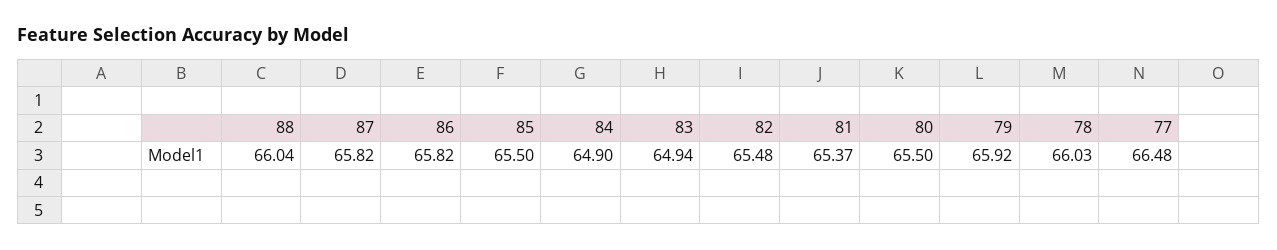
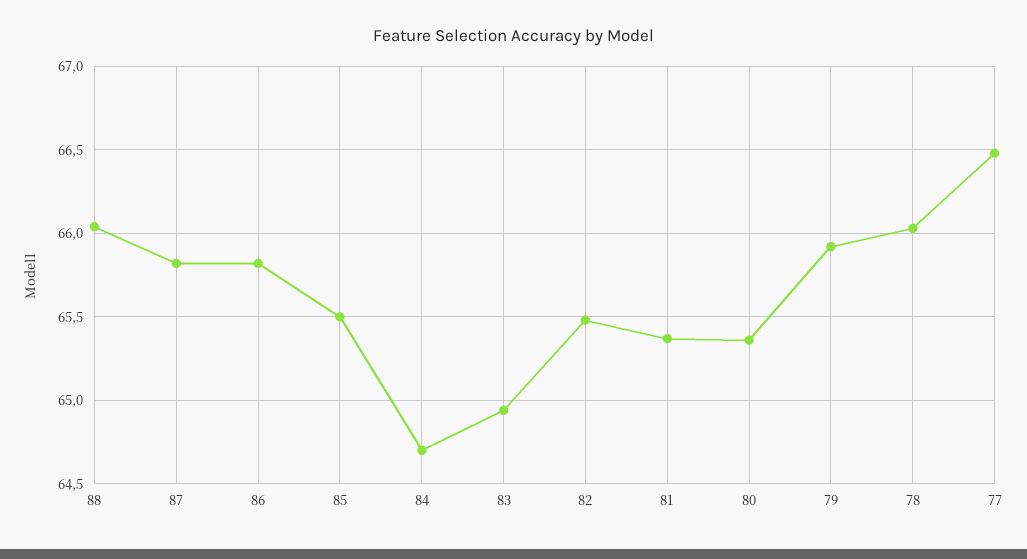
84: 64.9 -> 64.7
80: 65.5 -> 65.35

